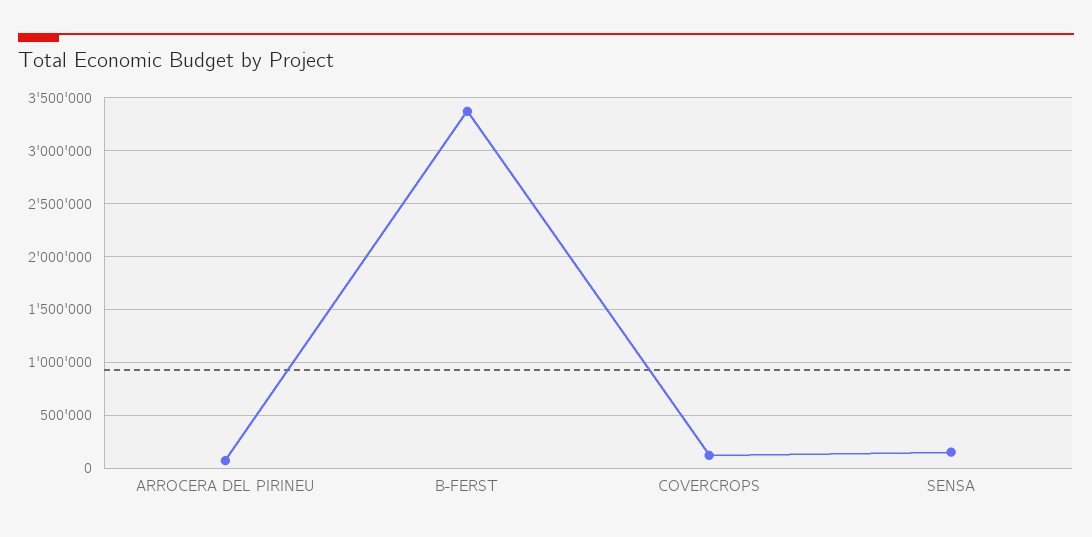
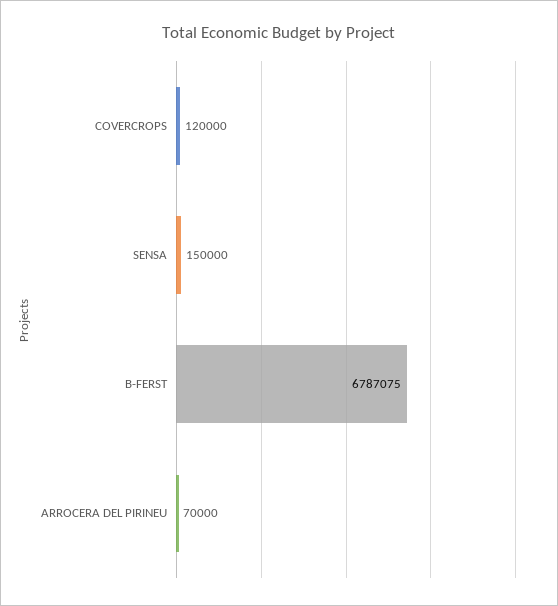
B-FERST: 3400000 -> 6787075

